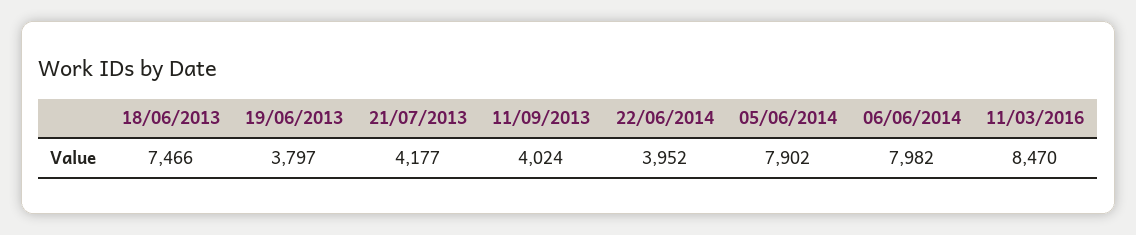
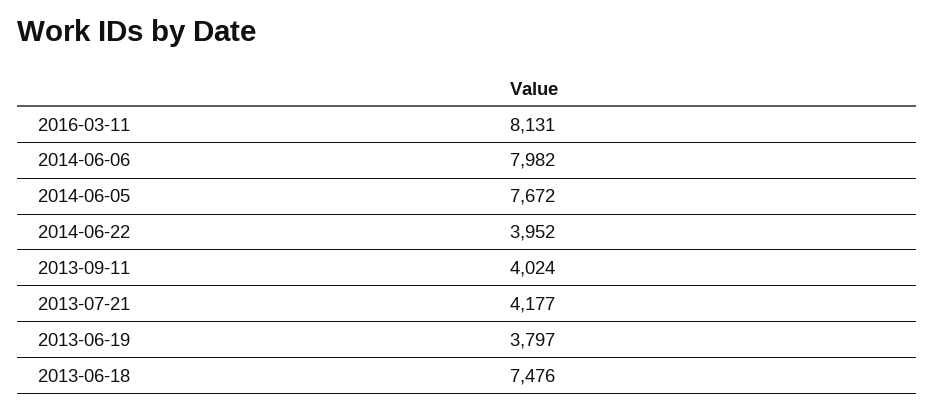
18/06/2013: 7466 -> 7476
05/06/2014: 7902 -> 7672
11/03/2016: 8470 -> 8131

